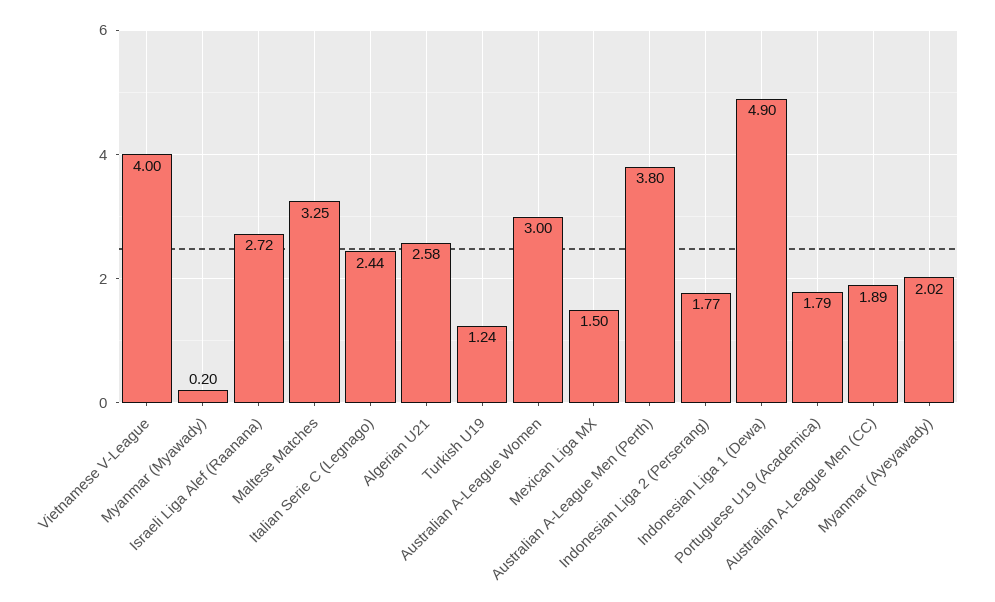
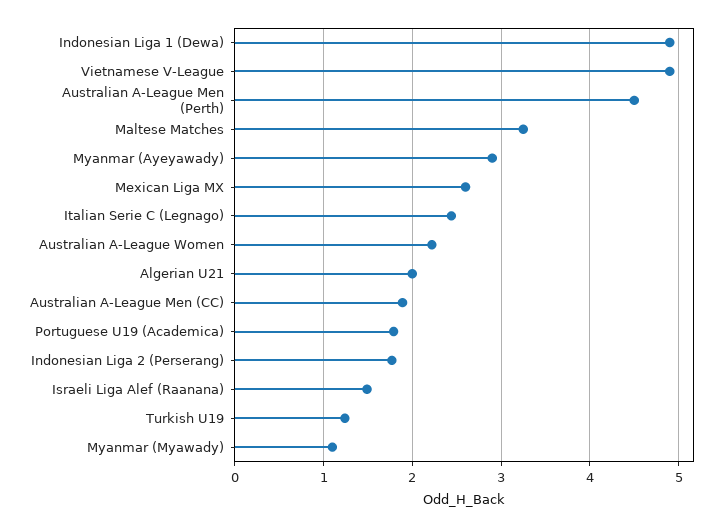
Vietnamese V-League: 4 -> 4.9
Myanmar (Myawady): 0.2 -> 1.1
Israeli Liga Alef (Raanana): 2.72 -> 1.5
Algerian U21: 2.58 -> 2
Australian A-League Women: 3 -> 2.2
Mexican Liga MX: 1.5 -> 2.6
Australian A-League Men (Perth): 3.8 -> 4.5
Myanmar (Ayeyawady): 2.02 -> 2.9

